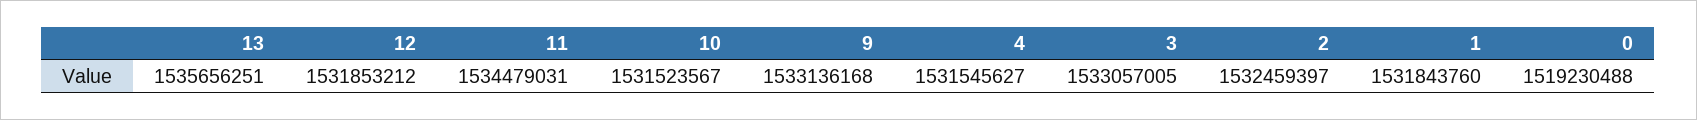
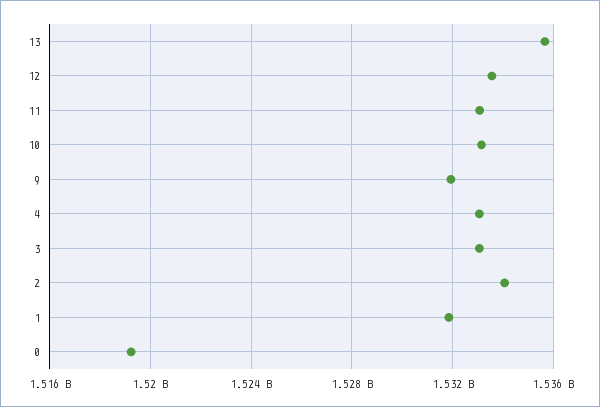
12: 1531853212 -> 1533500000
11: 1534479031 -> 1533000000
10: 1531523567 -> 1533000000
9: 1533136168 -> 1532000000
4: 1531545627 -> 1533000000
2: 1532459397 -> 1534000000

